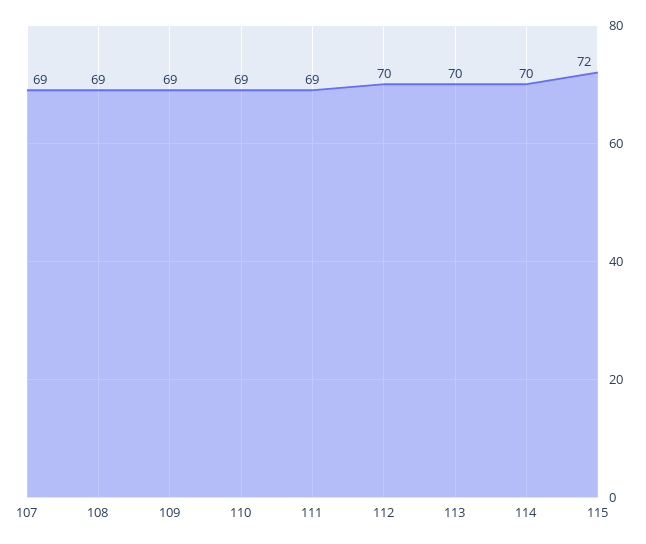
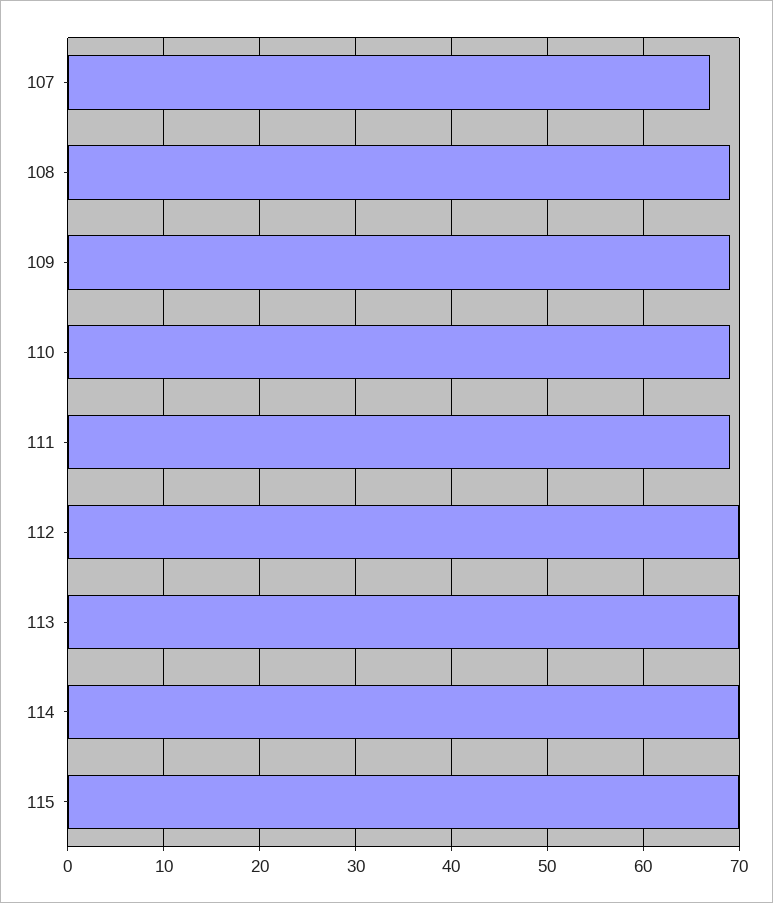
107: 69 -> 67
115: 72 -> 70

